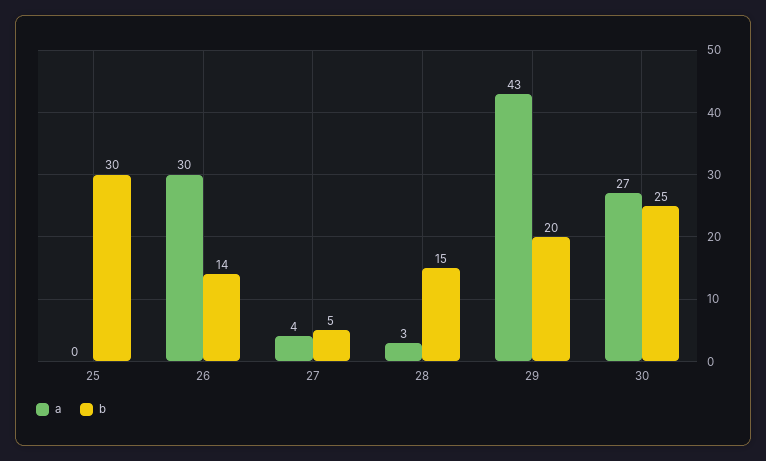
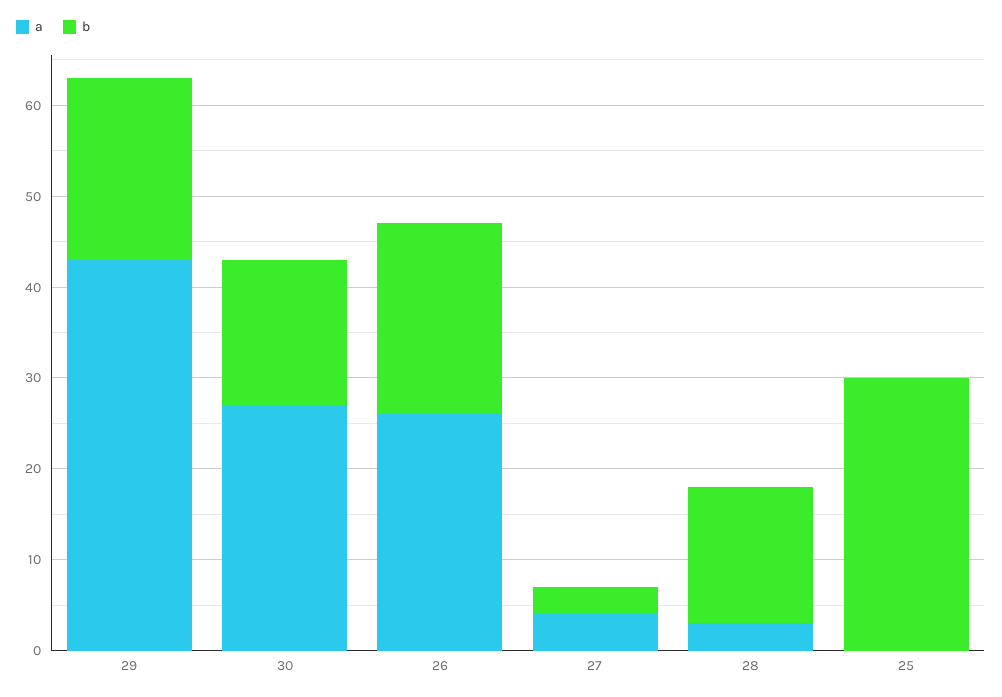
a, 26: 30 -> 26
b, 26: 14 -> 21
b, 27: 5 -> 3
b, 30: 25 -> 16

